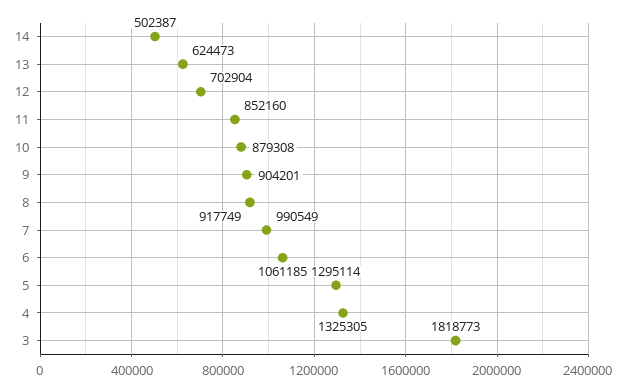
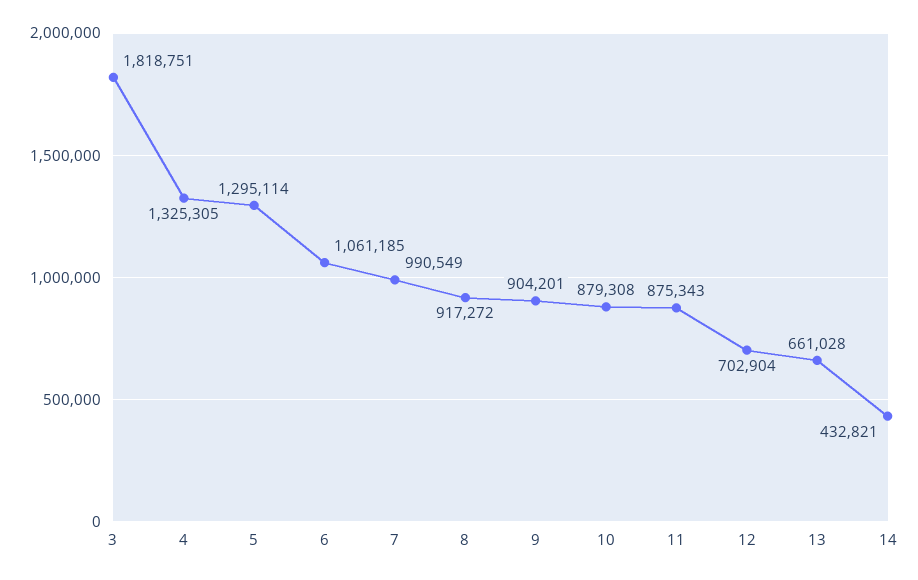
14: 502387 -> 432821
13: 624473 -> 661028
11: 852160 -> 875343
8: 917749 -> 917272
3: 1818773 -> 1818751

